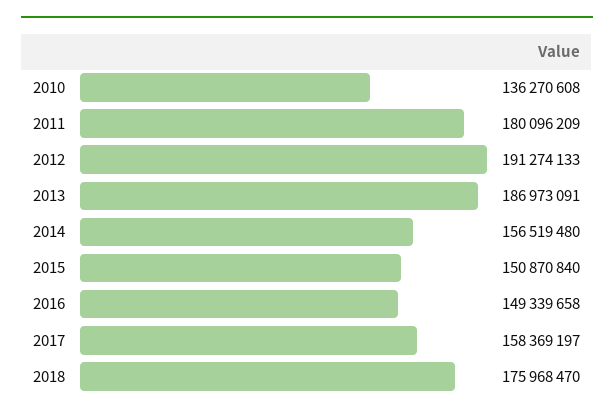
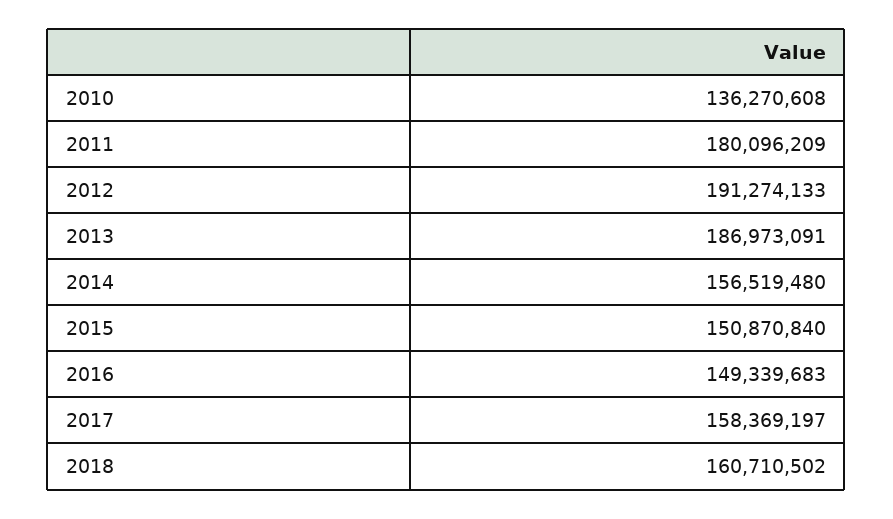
2016: 149339658 -> 149339683
2018: 175968470 -> 160710502

